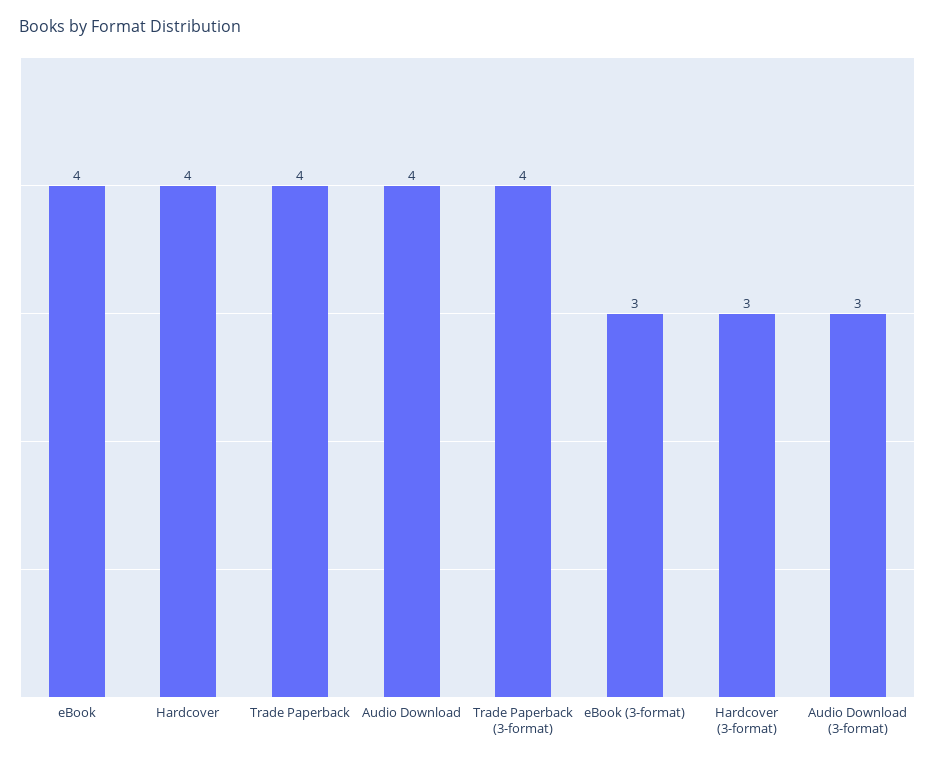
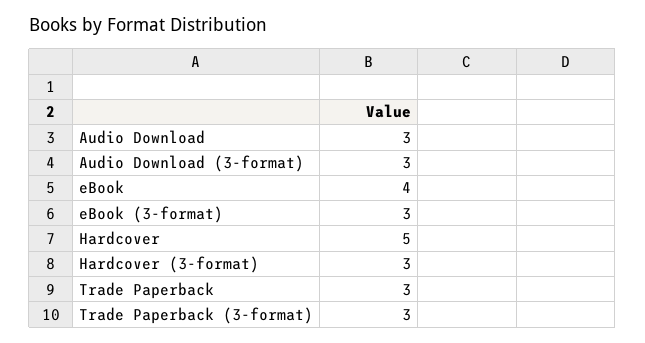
Hardcover: 4 -> 5
Trade Paperback: 4 -> 3
Audio Download: 4 -> 3
Trade Paperback (3-format): 4 -> 3

